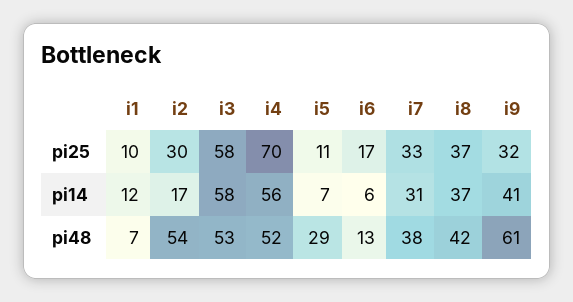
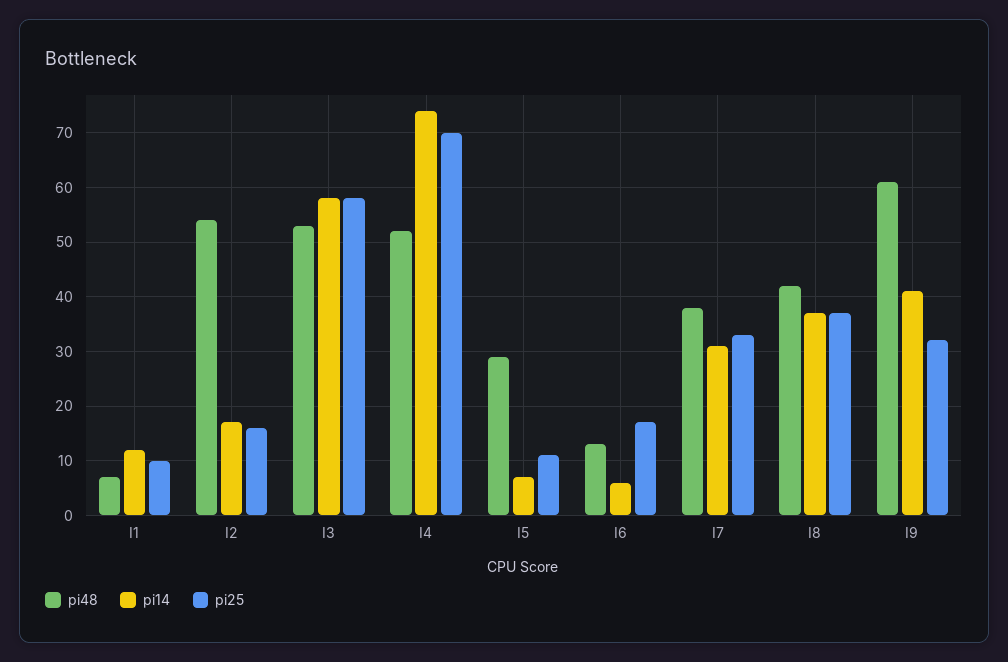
pi25, i2: 30 -> 15
pi14, i4: 56 -> 75

